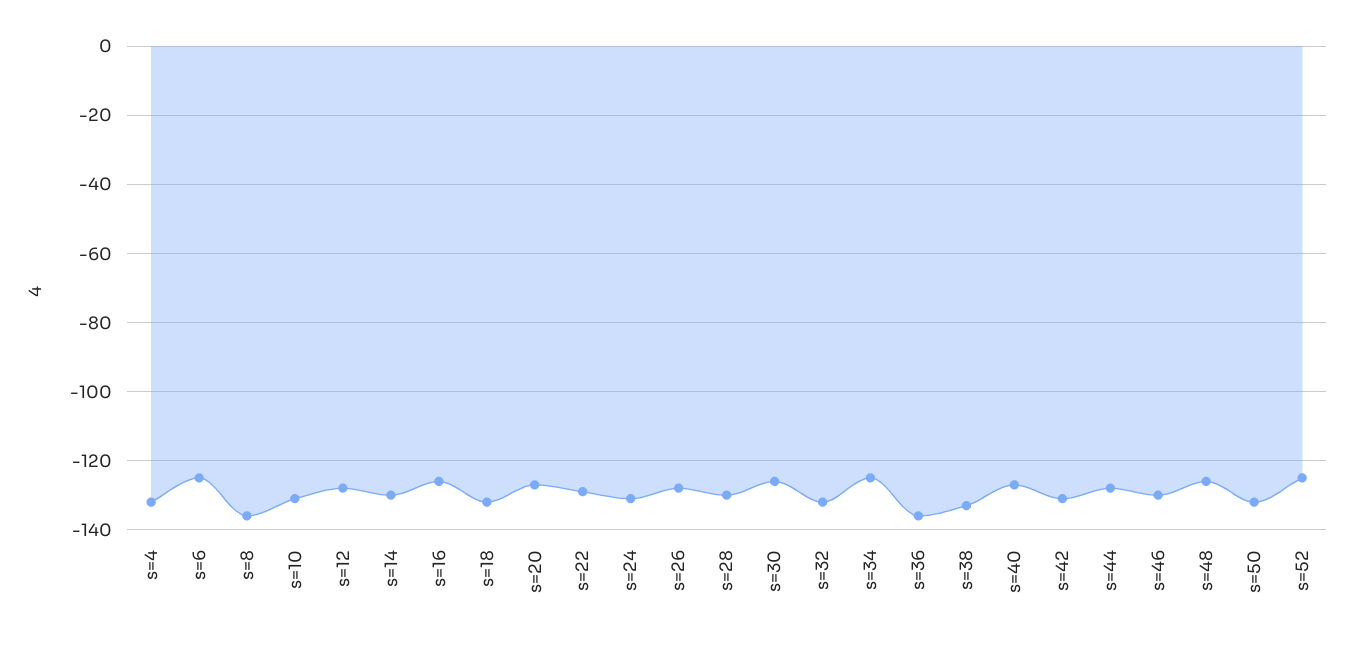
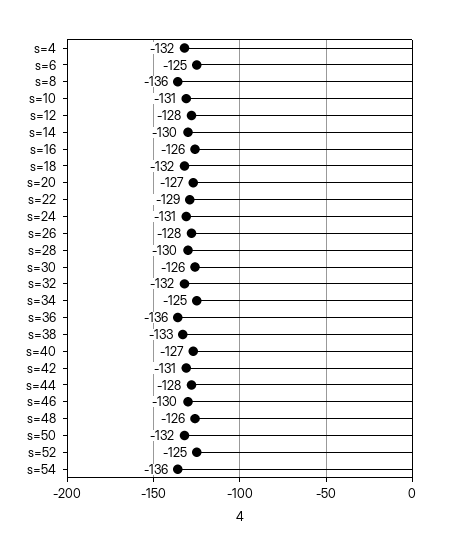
s=54: none -> -136

